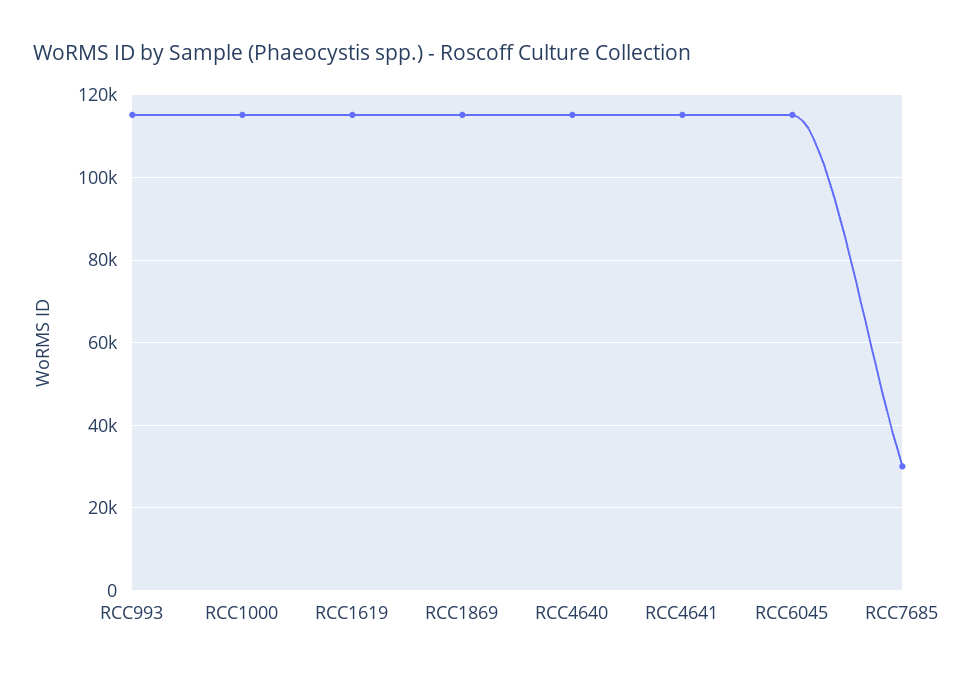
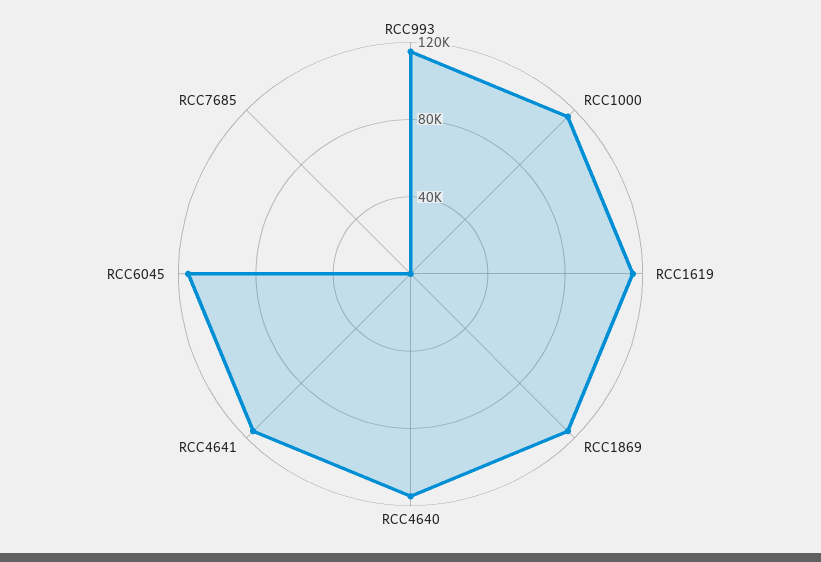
RCC7685: 30000 -> 0

